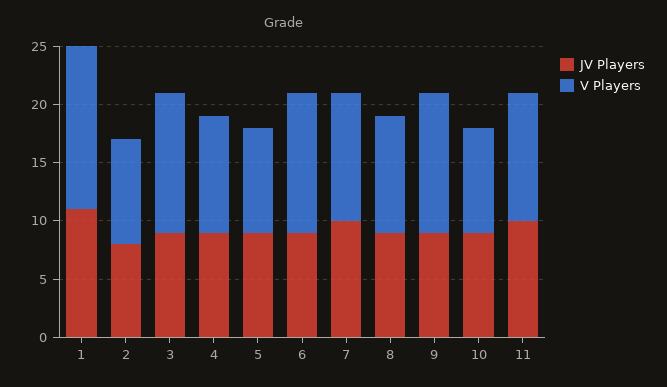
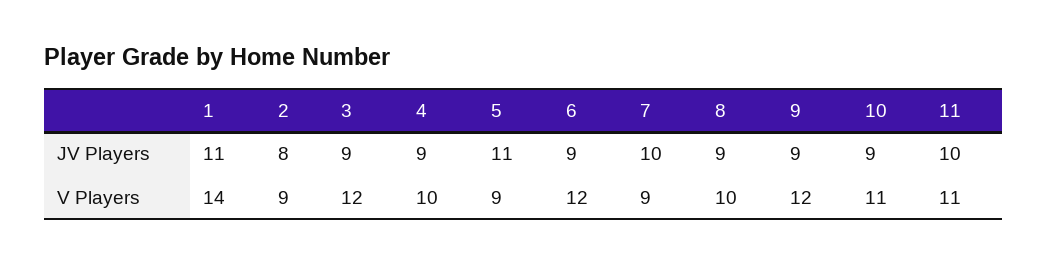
JV Players, 5: 9 -> 11
V Players, 7: 11 -> 9
V Players, 10: 9 -> 11

